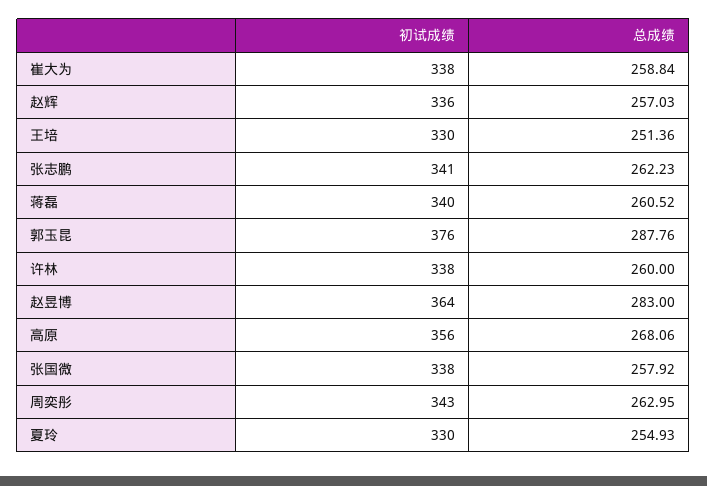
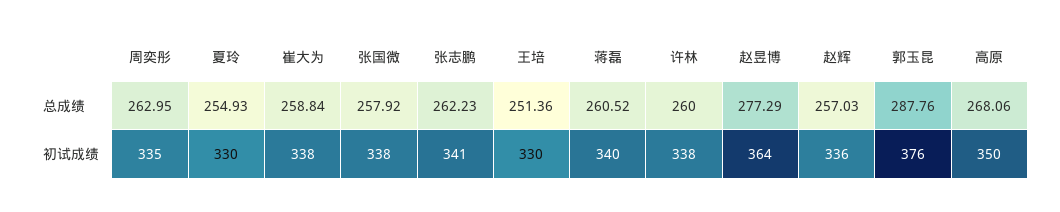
总成绩, 赵昱博: 283 -> 277.29
初试成绩, 高原: 356 -> 350
初试成绩, 周奕彤: 343 -> 335

